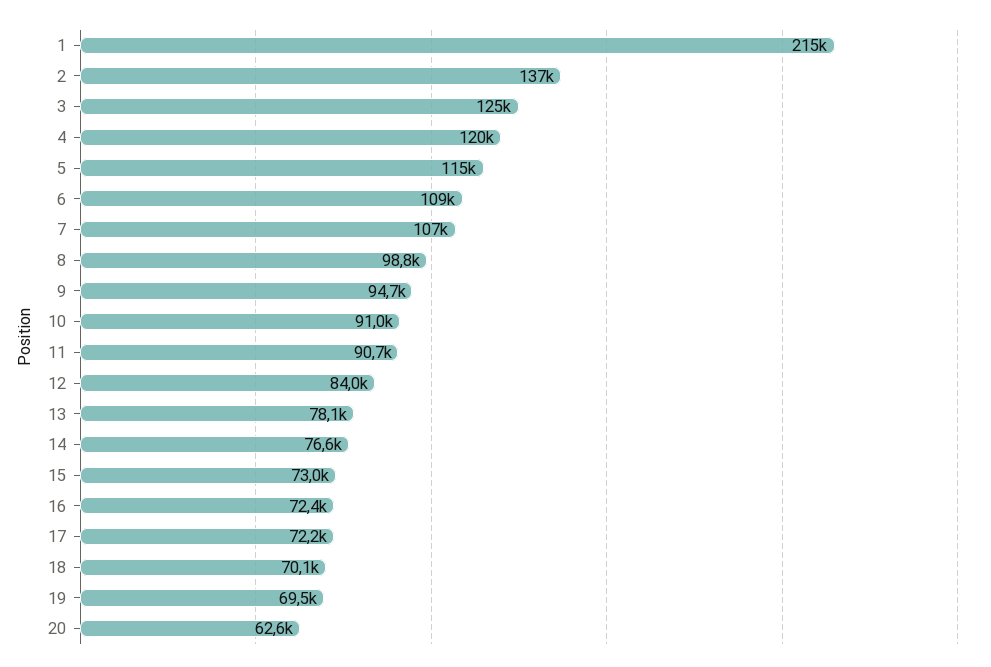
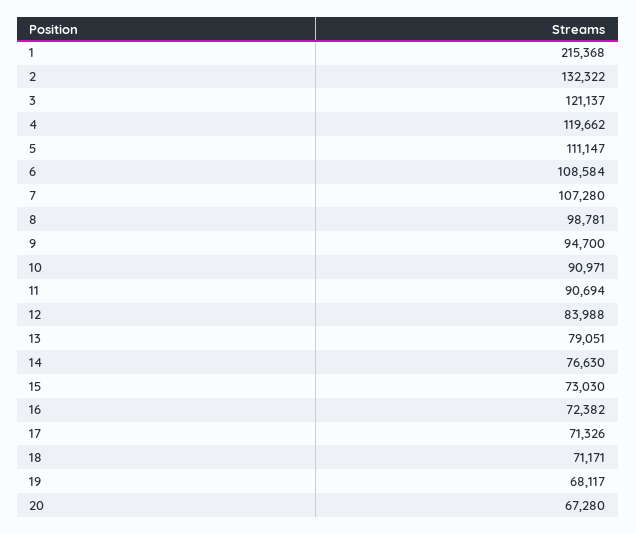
2: 137000 -> 132322
3: 125000 -> 121137
5: 115000 -> 111147
13: 78100 -> 79051
17: 72200 -> 71326
18: 70100 -> 71171
19: 69500 -> 68117
20: 62600 -> 67280

